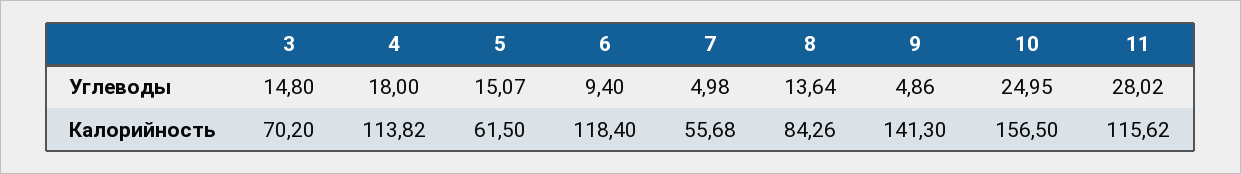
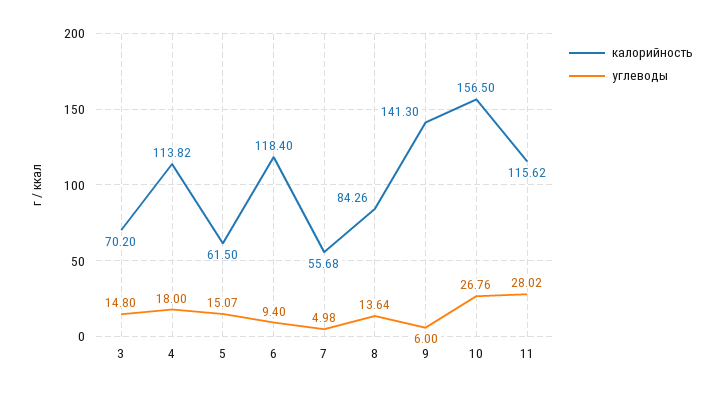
Углеводы, 9: 4.86 -> 6
Углеводы, 10: 24.95 -> 26.76

